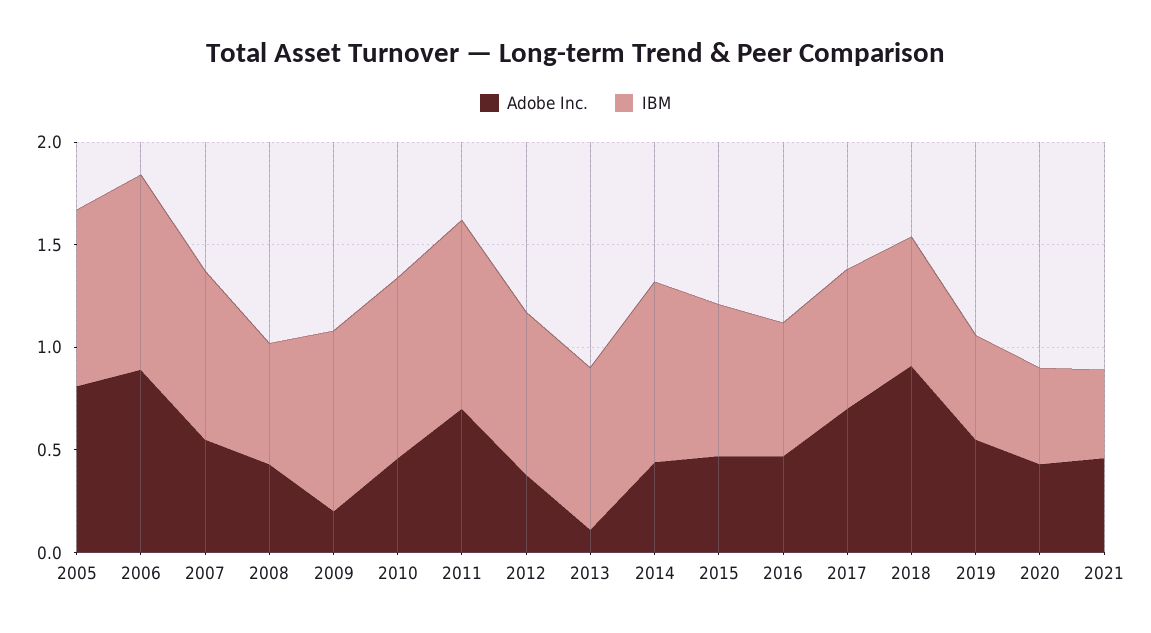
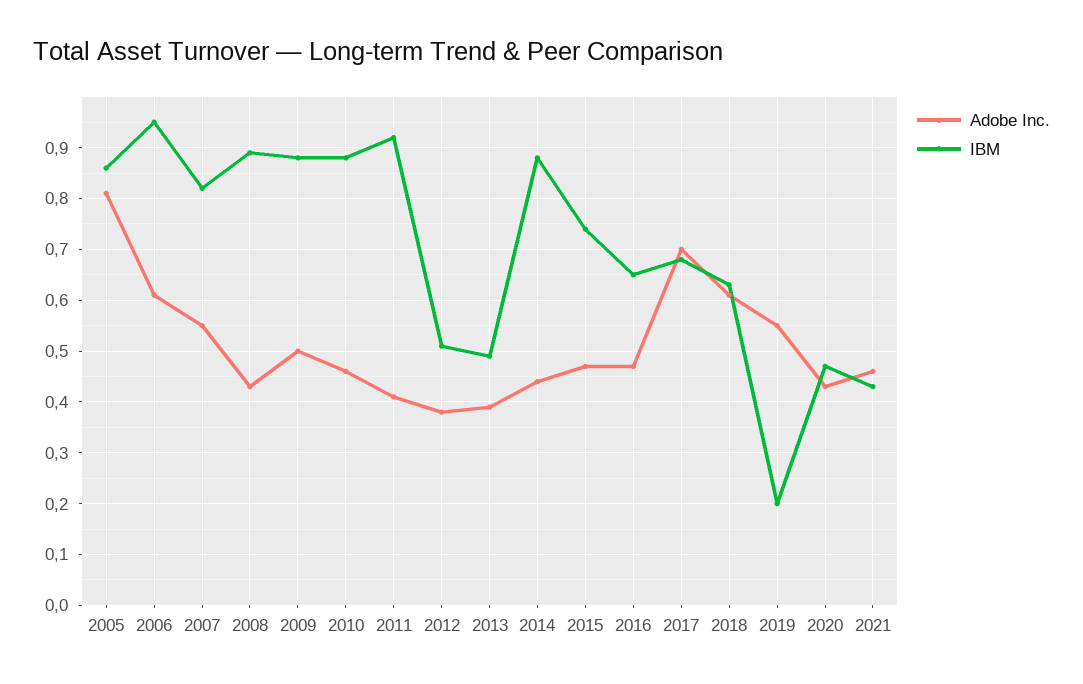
Adobe Inc., 2006: 0.9 -> 0.6
IBM, 2008: 0.6 -> 0.9
Adobe Inc., 2009: 0.2 -> 0.5
Adobe Inc., 2011: 0.7 -> 0.4
IBM, 2012: 0.8 -> 0.5
Adobe Inc., 2013: 0.1 -> 0.4
IBM, 2013: 0.8 -> 0.5
Adobe Inc., 2018: 0.9 -> 0.6
IBM, 2019: 0.5 -> 0.2

